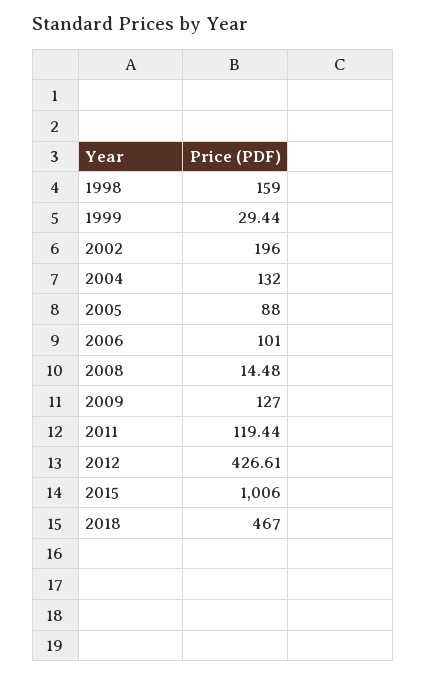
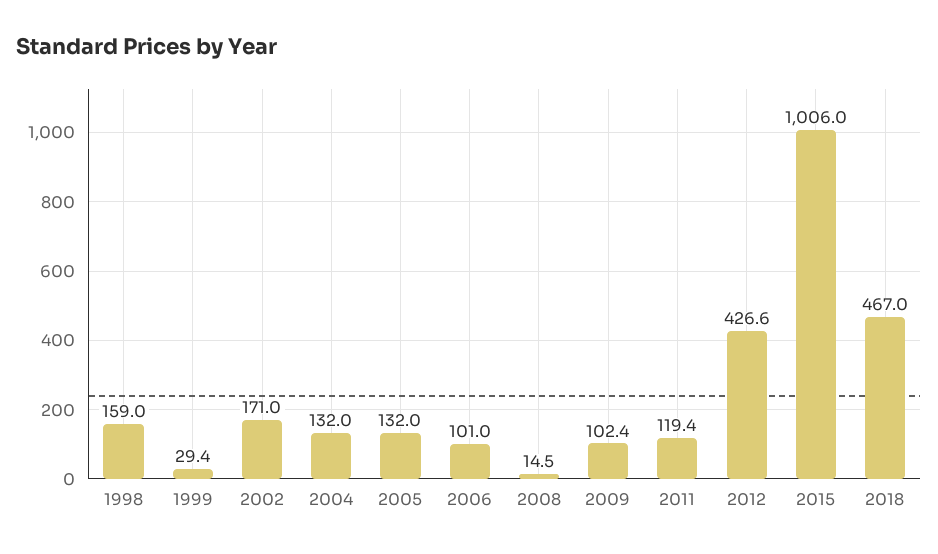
2002: 196 -> 171
2005: 88 -> 132
2009: 127 -> 102.4

